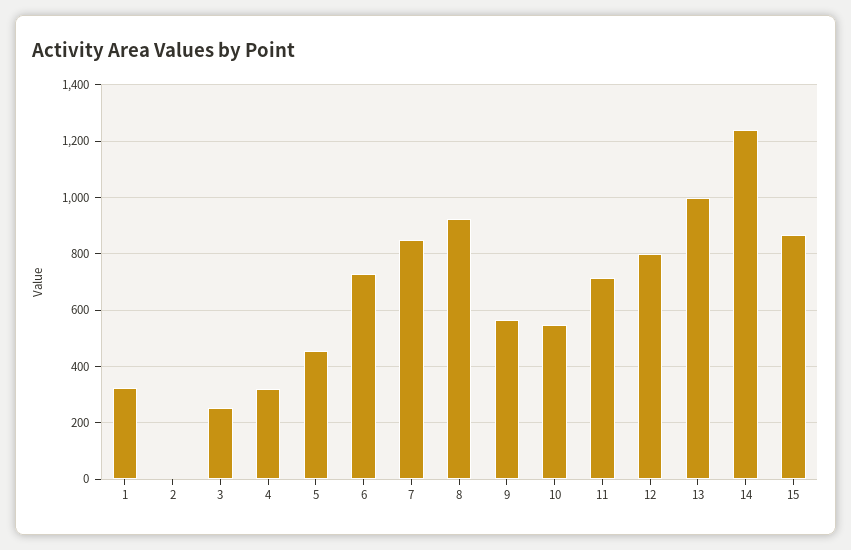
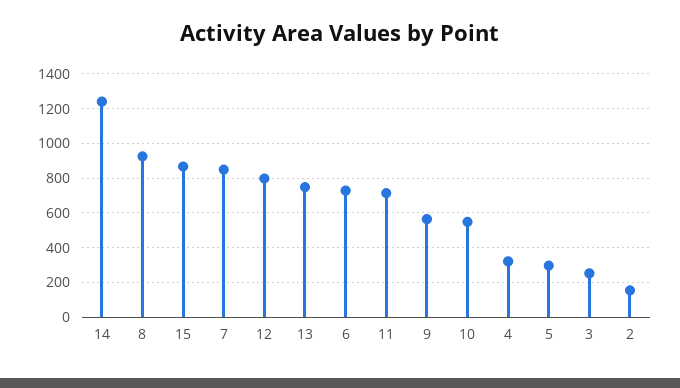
1: 325 -> none
2: 0 -> 150
5: 450 -> 300
13: 1000 -> 750

